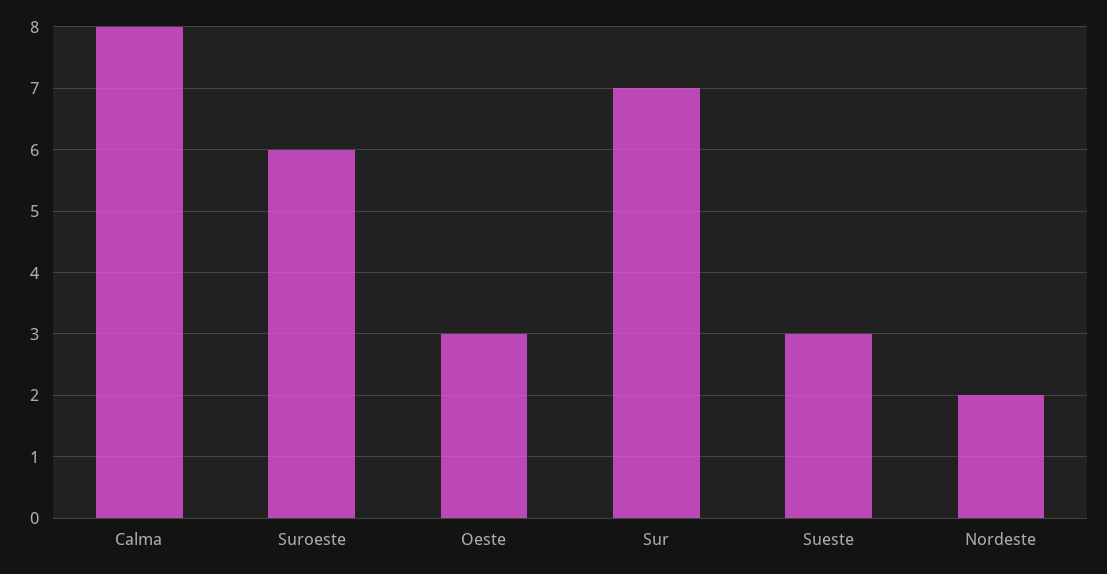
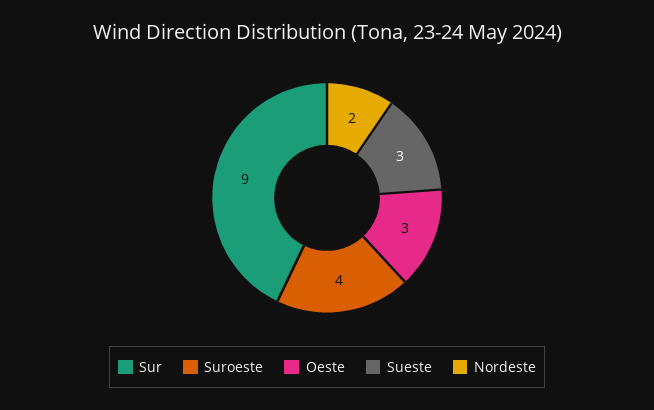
Calma: 8 -> none
Suroeste: 6 -> 4
Sur: 7 -> 9

